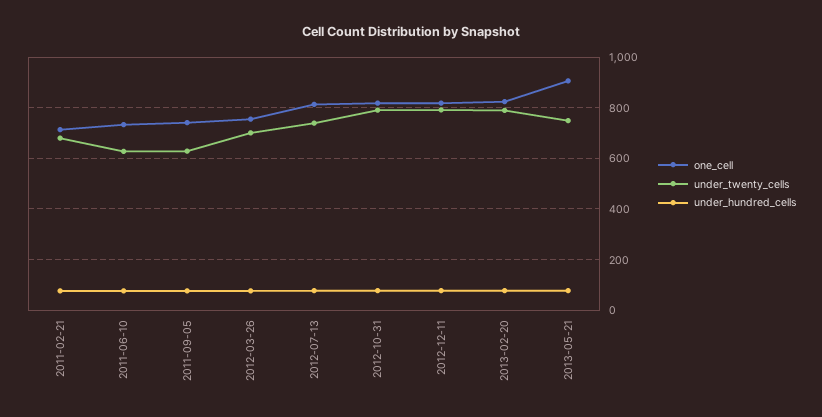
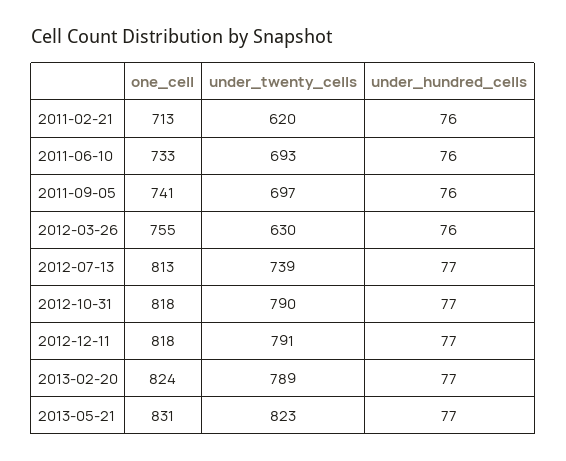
under_twenty_cells, 2011-02-21: 675 -> 620
under_twenty_cells, 2011-06-10: 625 -> 693
under_twenty_cells, 2011-09-05: 625 -> 697
under_twenty_cells, 2012-03-26: 700 -> 630
one_cell, 2013-05-21: 900 -> 831
under_twenty_cells, 2013-05-21: 750 -> 823

